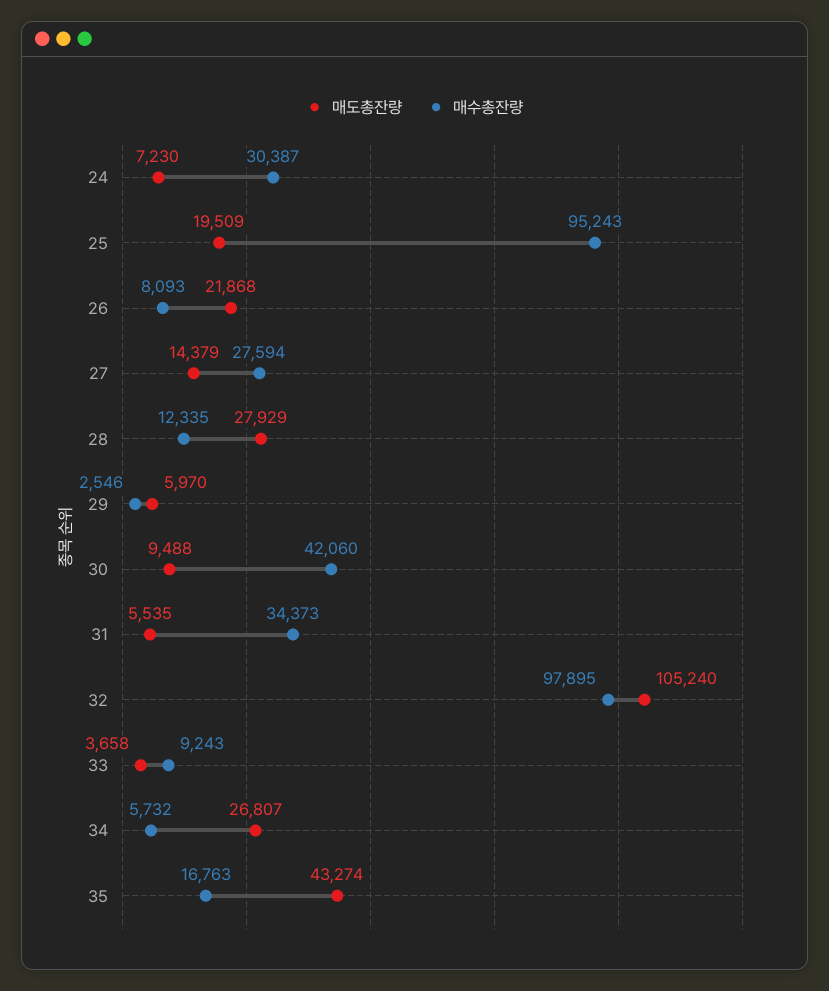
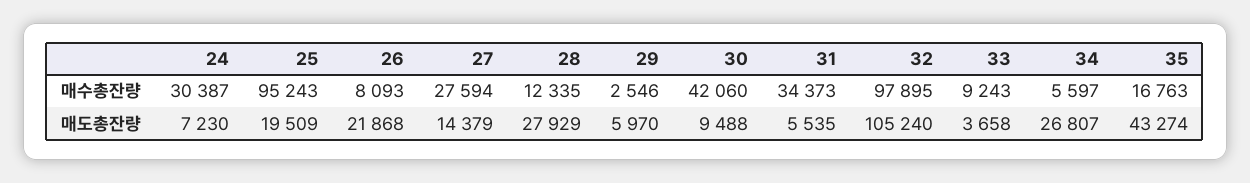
매수총잔량, 34: 5732 -> 5597

